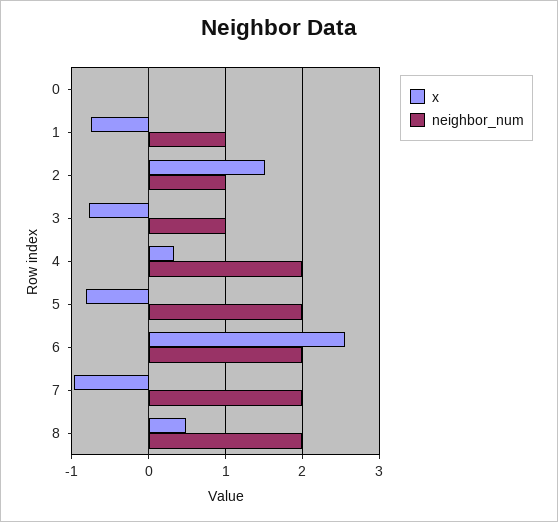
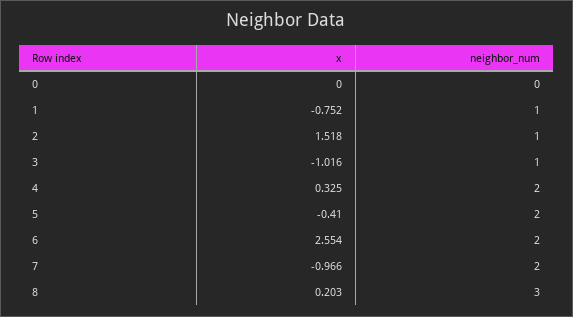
x, 3: -0.8 -> -1.016
x, 5: -0.8 -> -0.41
x, 8: 0.5 -> 0.203
neighbor_num, 8: 2 -> 3

